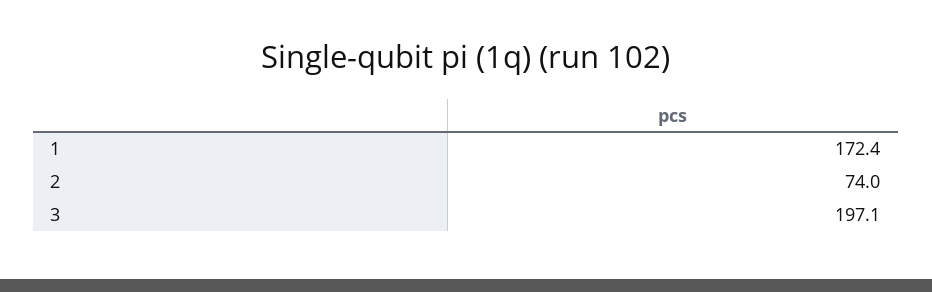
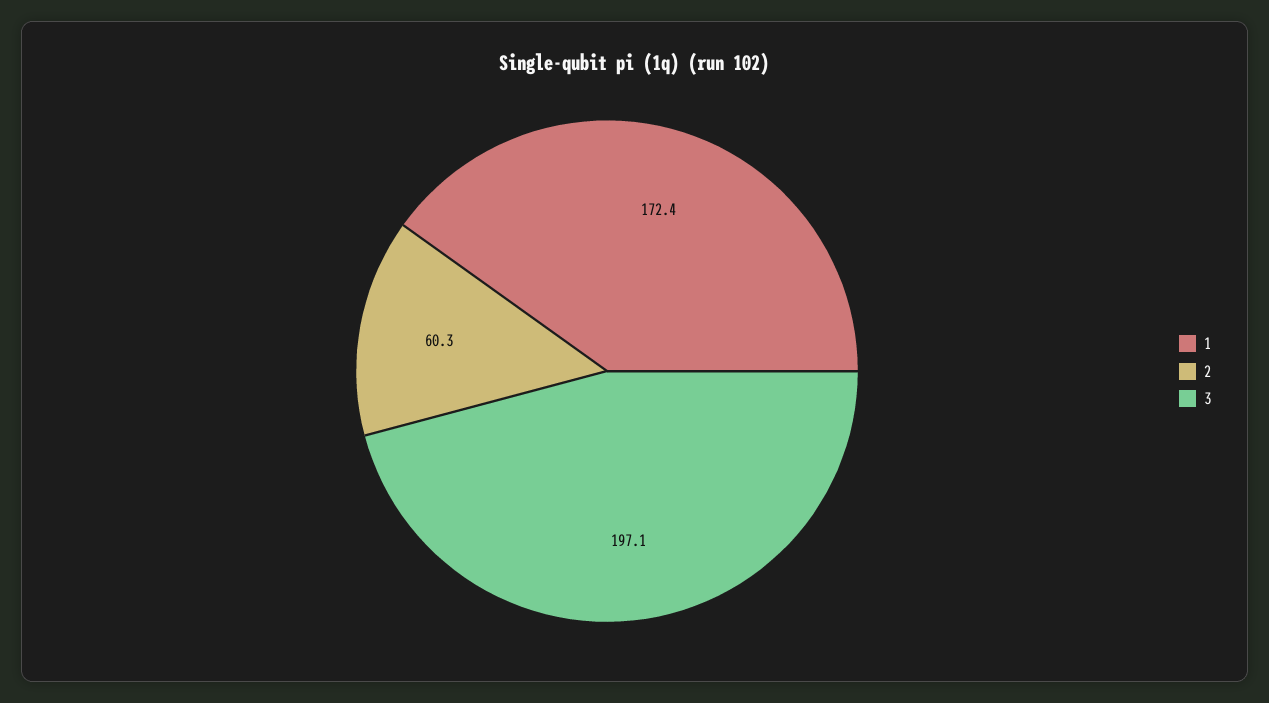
2: 74 -> 60.3

